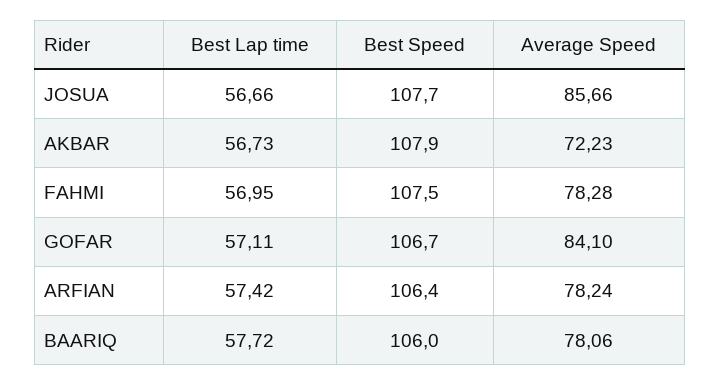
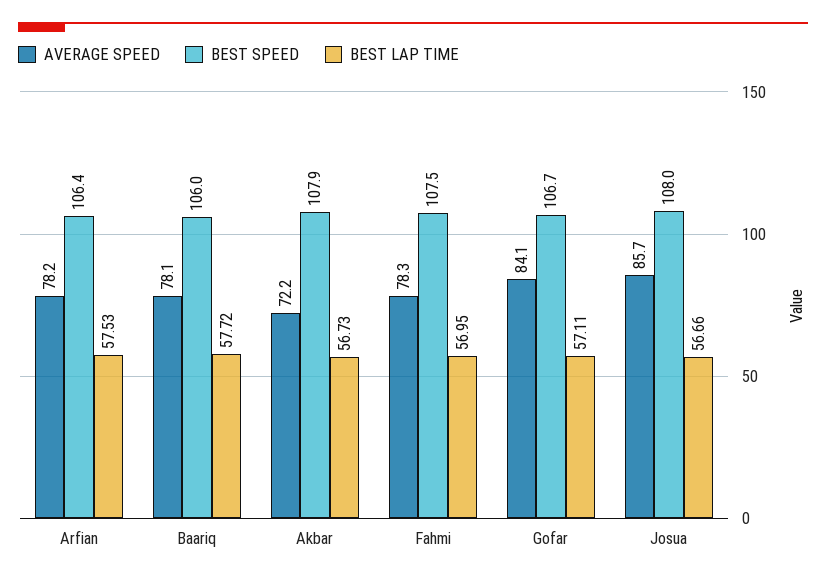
Best Speed, JOSUA: 107.7 -> 108
Best Lap time, ARFIAN: 57.42 -> 57.53

